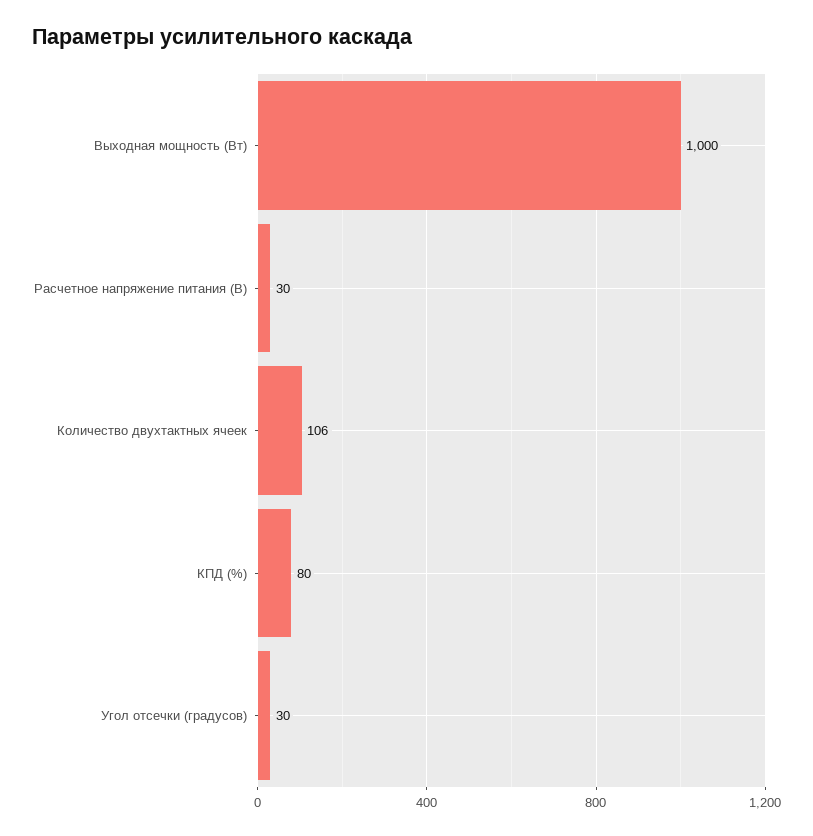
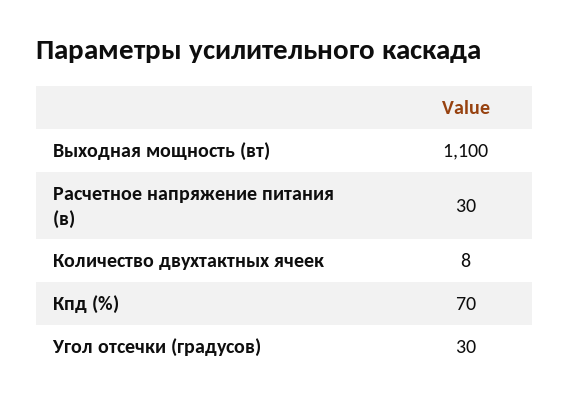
Выходная мощность (Вт): 1000 -> 1100
Количество двухтактных ячеек: 106 -> 8
КПД (%): 80 -> 70

